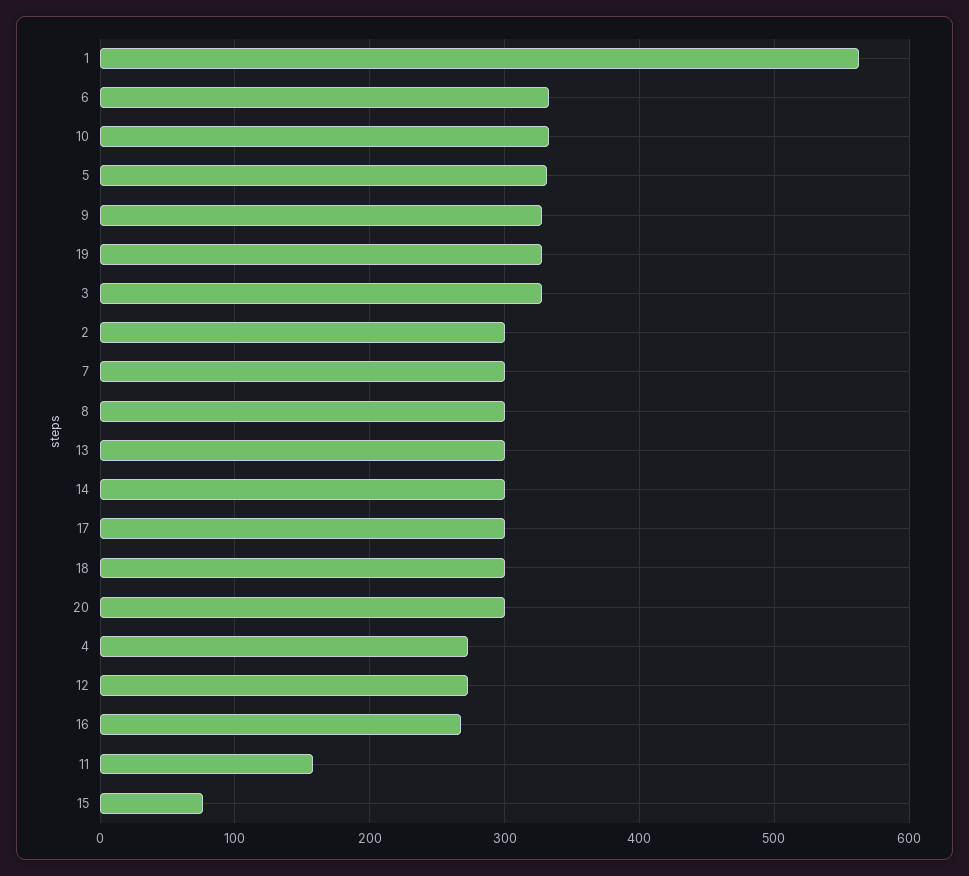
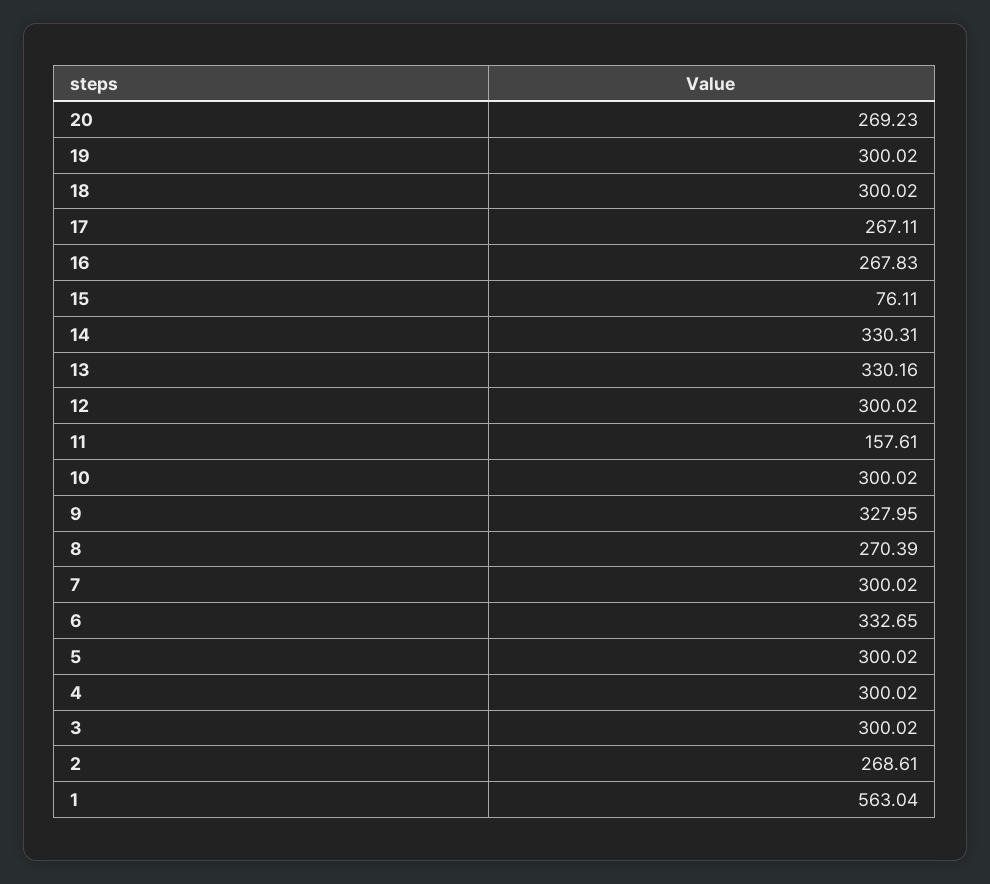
10: 330 -> 300.02
5: 330 -> 300.02
19: 330 -> 300.02
3: 330 -> 300.02
2: 300 -> 268.61
8: 300 -> 270.39
13: 300 -> 330.16
14: 300 -> 330.31
17: 300 -> 267.11
20: 300 -> 269.23
4: 270 -> 300.02
12: 270 -> 300.02

